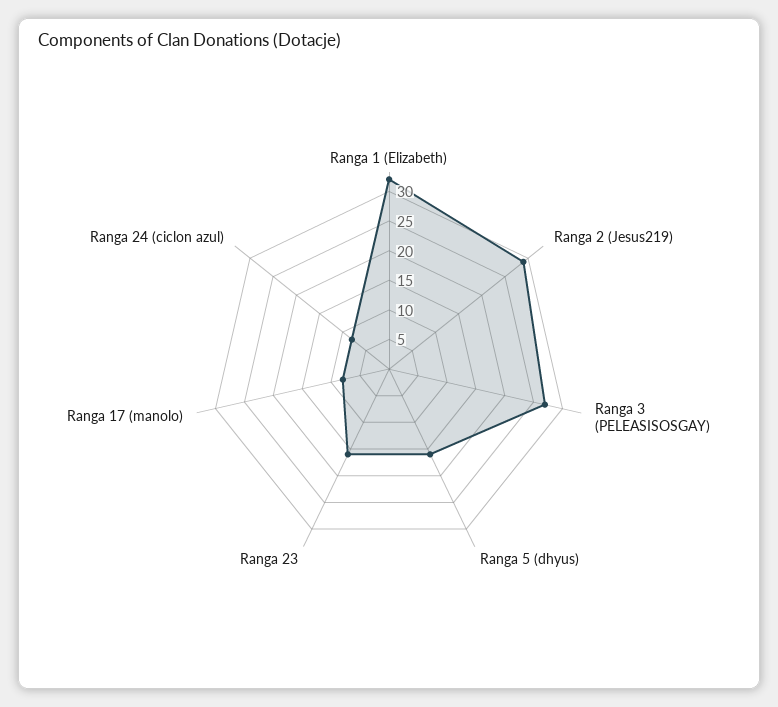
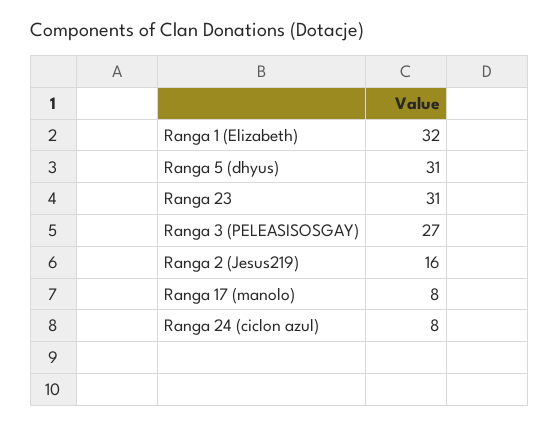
Ranga 2 (Jesus219): 30 -> 16
Ranga 5 (dhyus): 15 -> 31
Ranga 23: 15 -> 31

